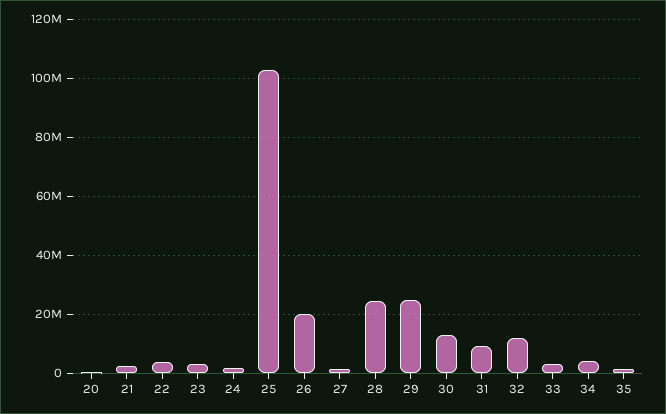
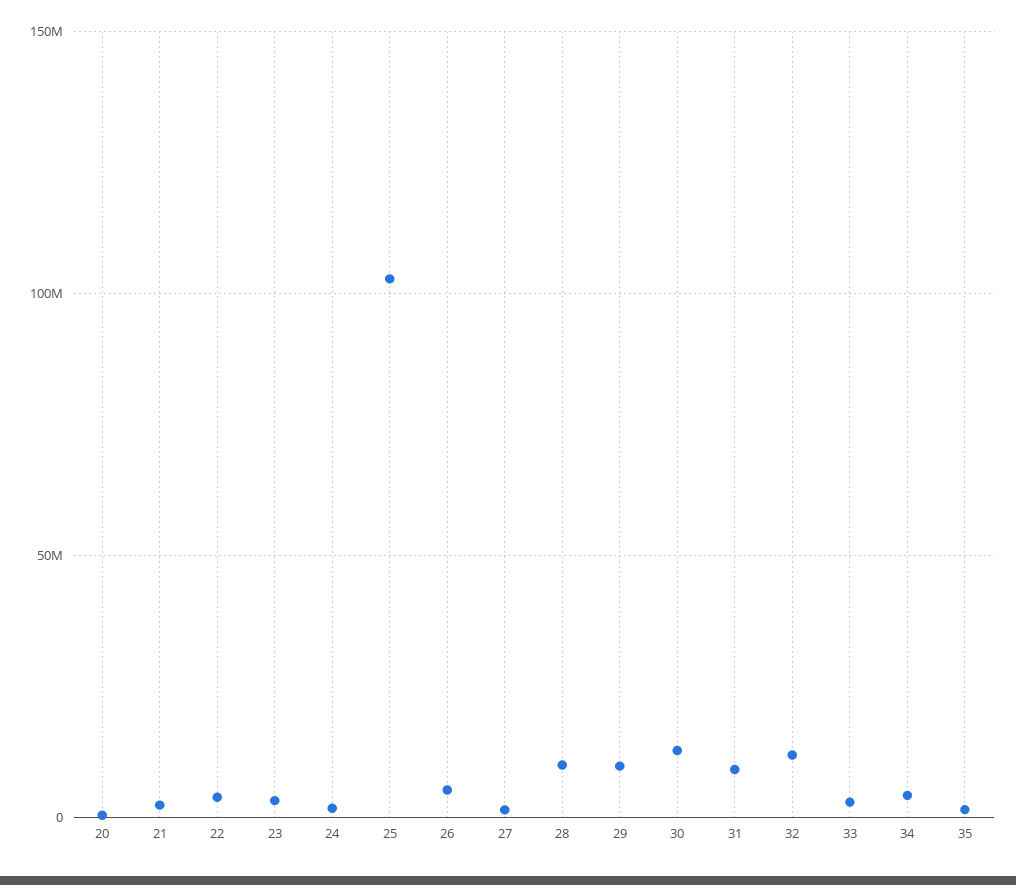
26: 20000000 -> 5000000
28: 25000000 -> 10000000
29: 25000000 -> 10000000

